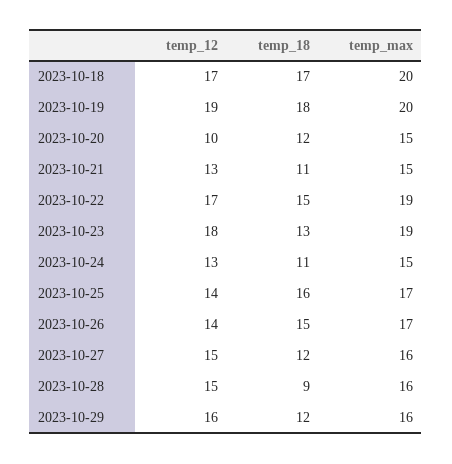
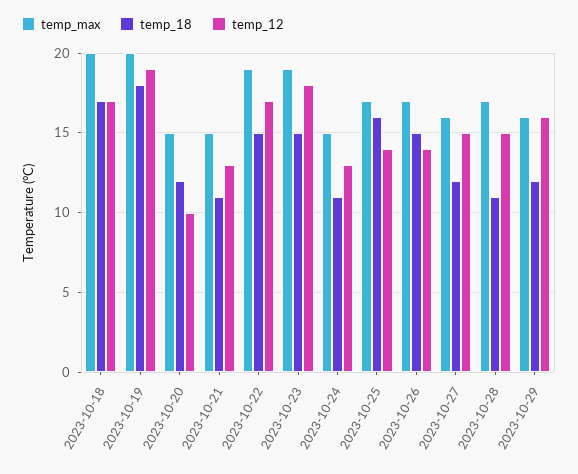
temp_18, 2023-10-23: 13 -> 15
temp_18, 2023-10-28: 9 -> 11
temp_max, 2023-10-28: 16 -> 17

